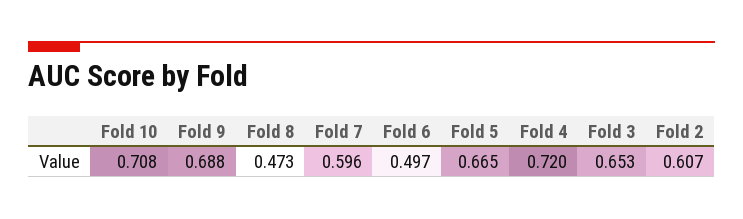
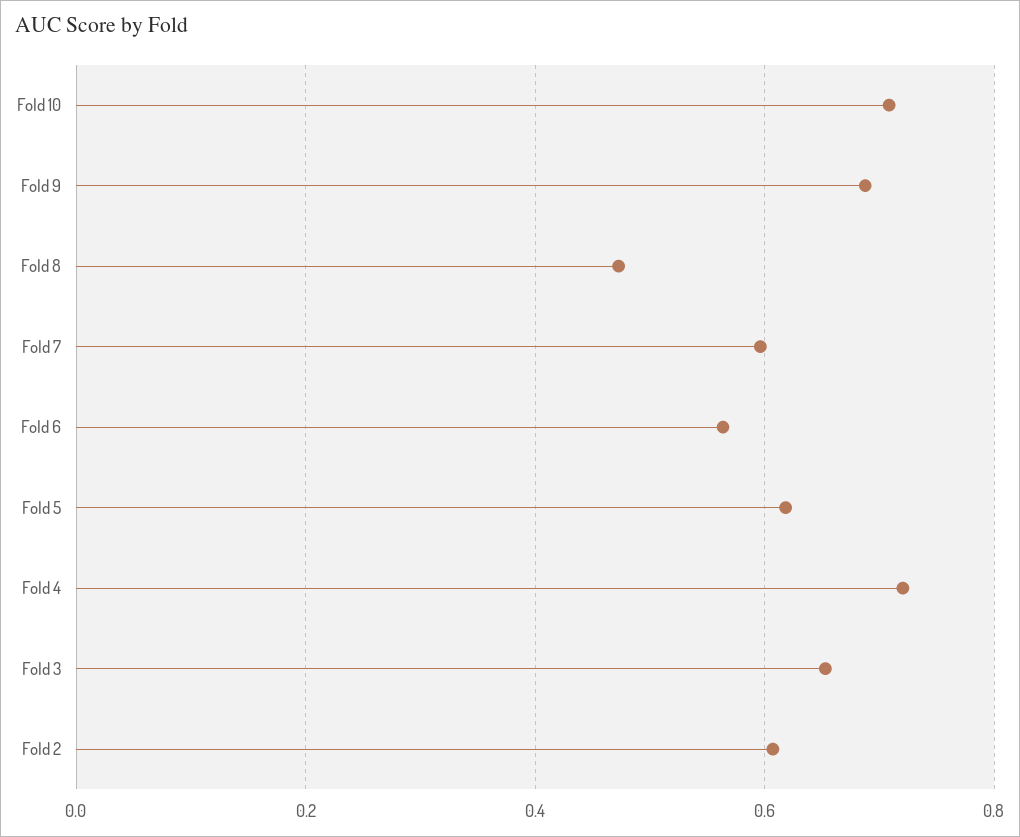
Fold 6: 0.497 -> 0.56
Fold 5: 0.665 -> 0.62

